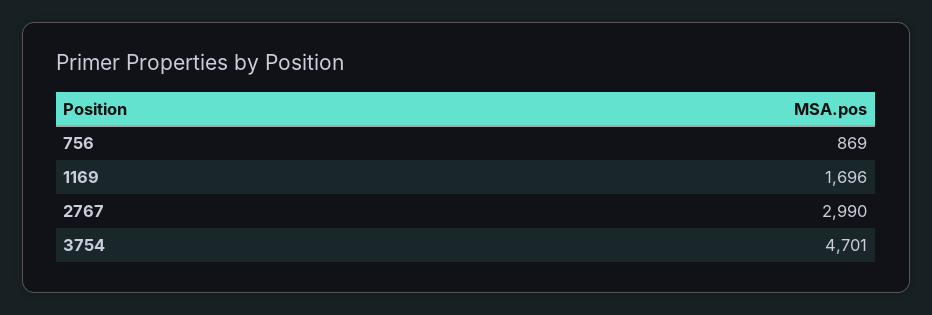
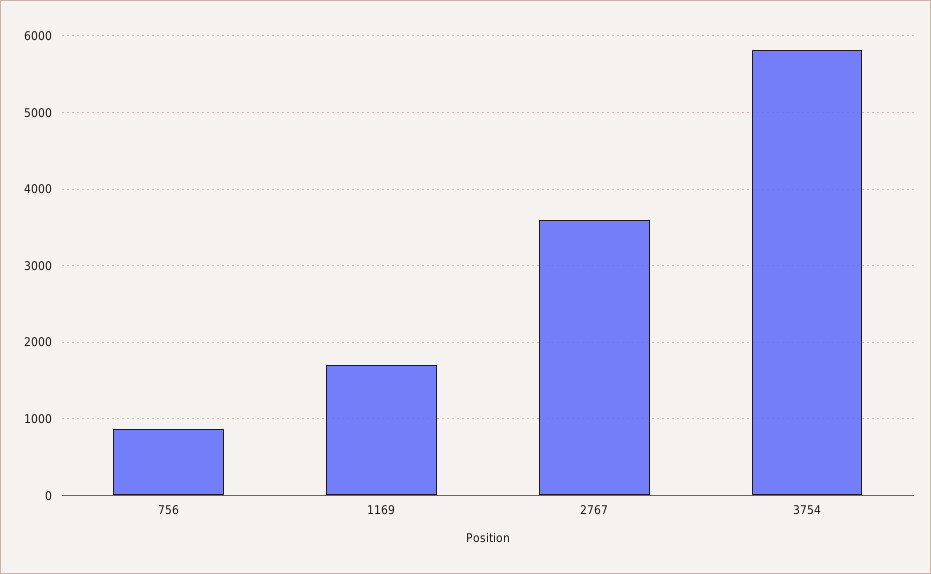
2767: 2990 -> 3600
3754: 4701 -> 5800

